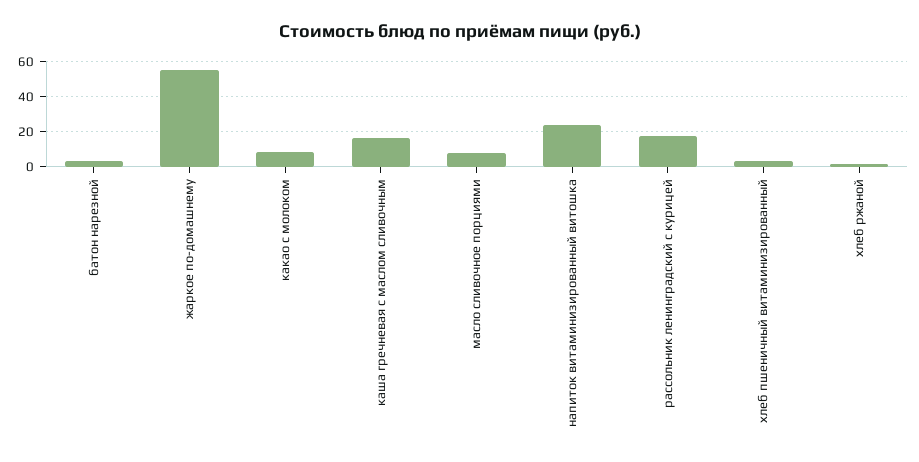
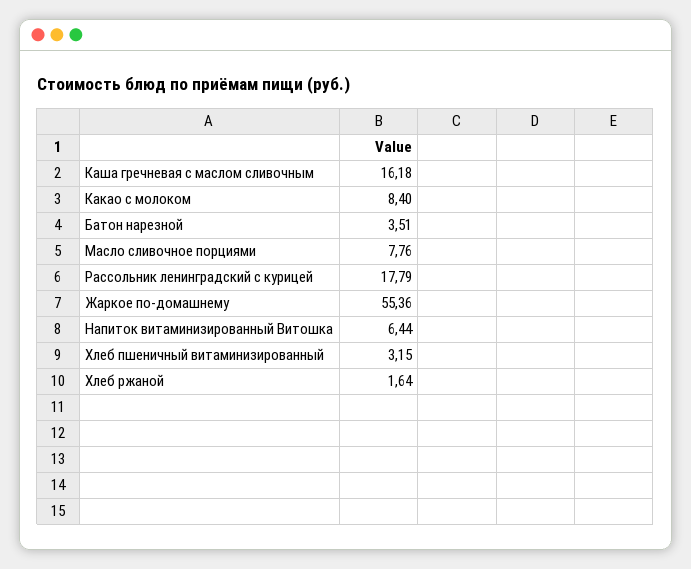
напиток витаминизированный витошка: 25 -> 6.44

